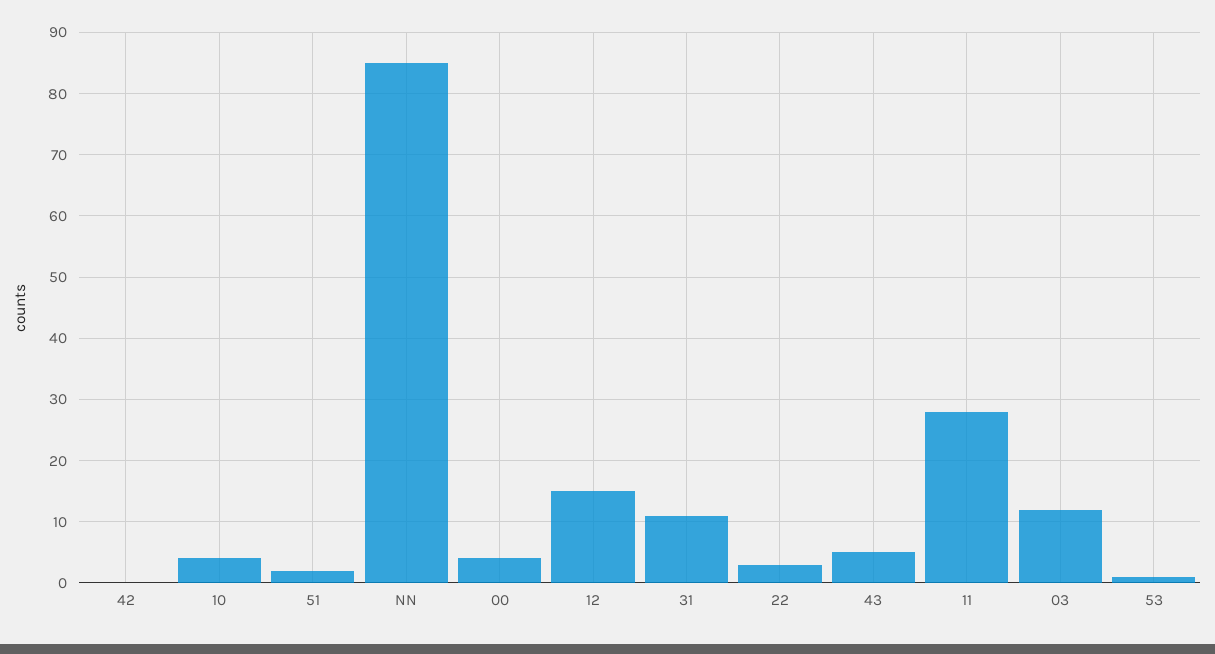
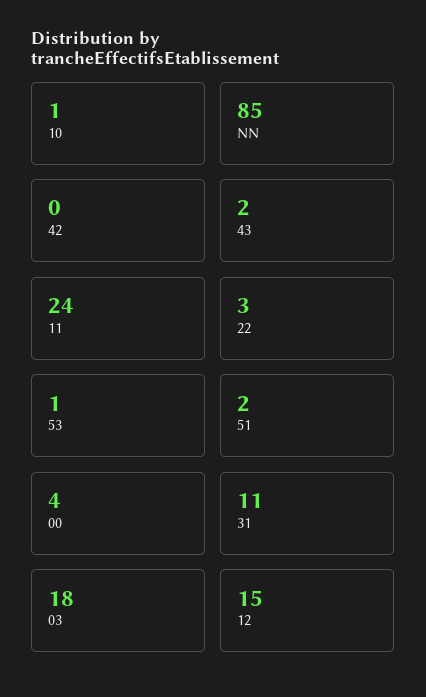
10: 4 -> 1
43: 5 -> 2
11: 28 -> 24
03: 12 -> 18

